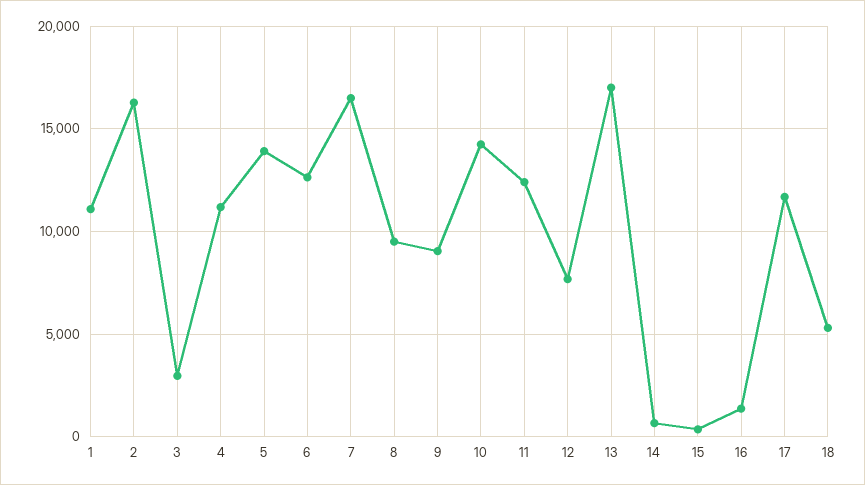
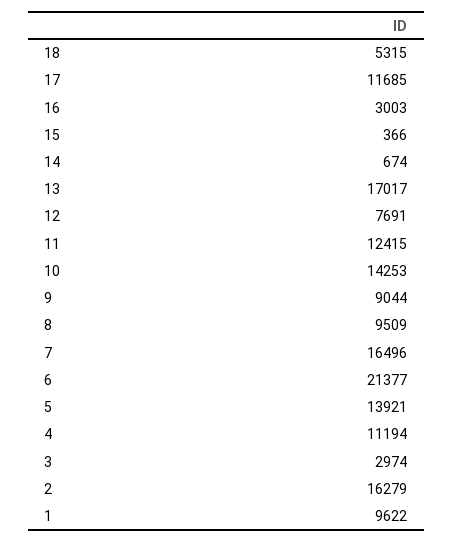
1: 11000 -> 9622
6: 12500 -> 21377
16: 1500 -> 3003

